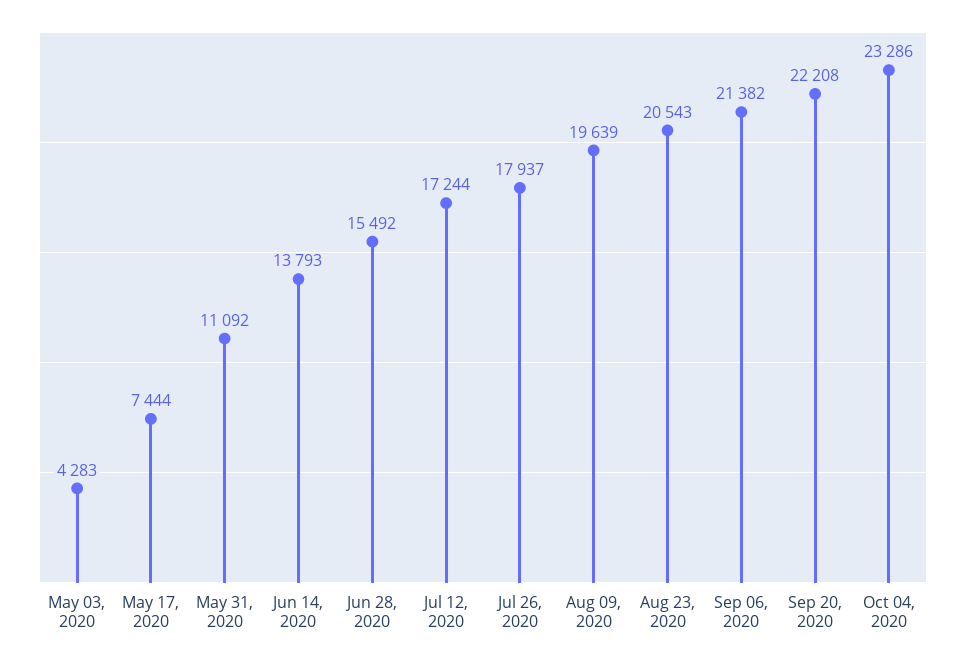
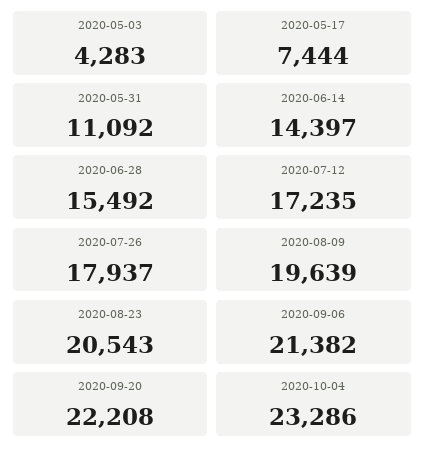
Jun 14, 2020: 13793 -> 14397
Jul 12, 2020: 17244 -> 17235

